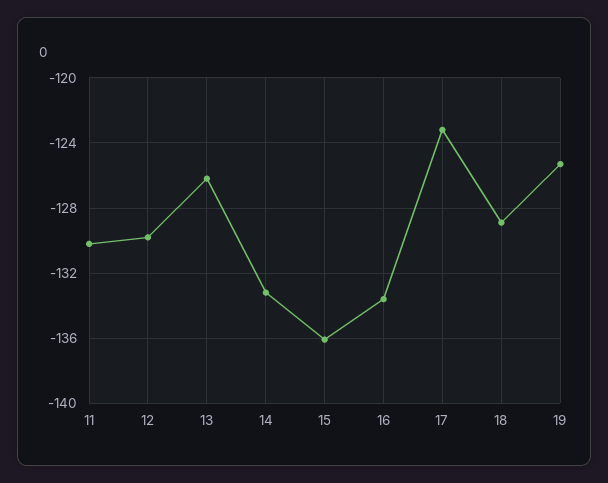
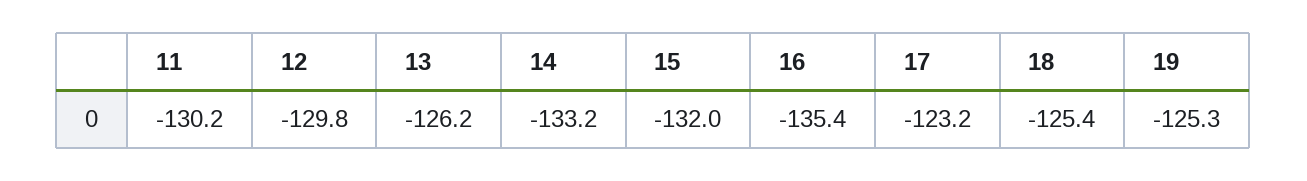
15: -136 -> -132
16: -133.5 -> -135.4
18: -129 -> -125.4

